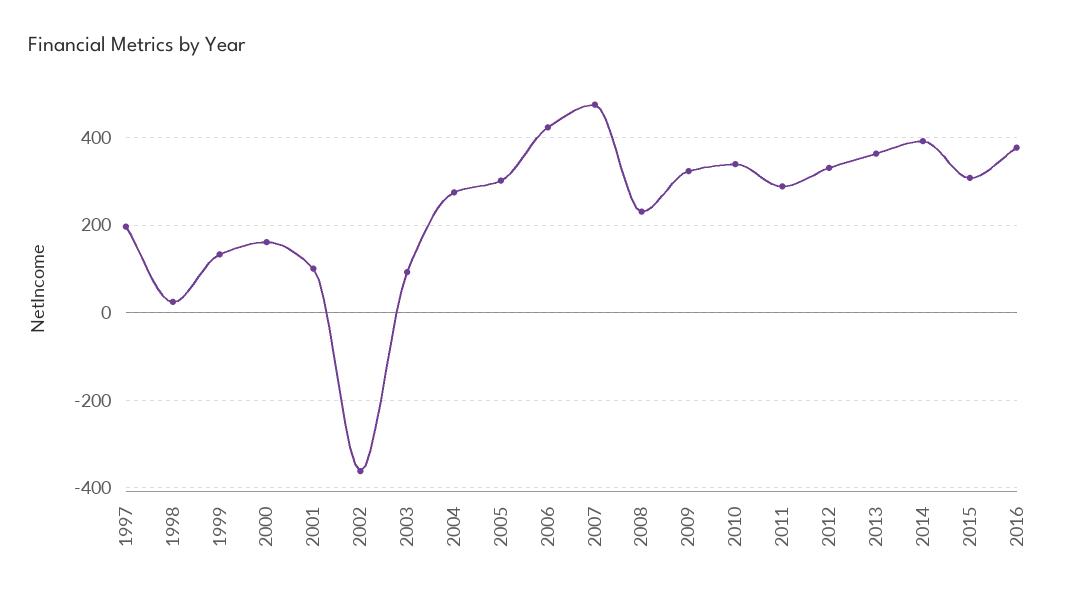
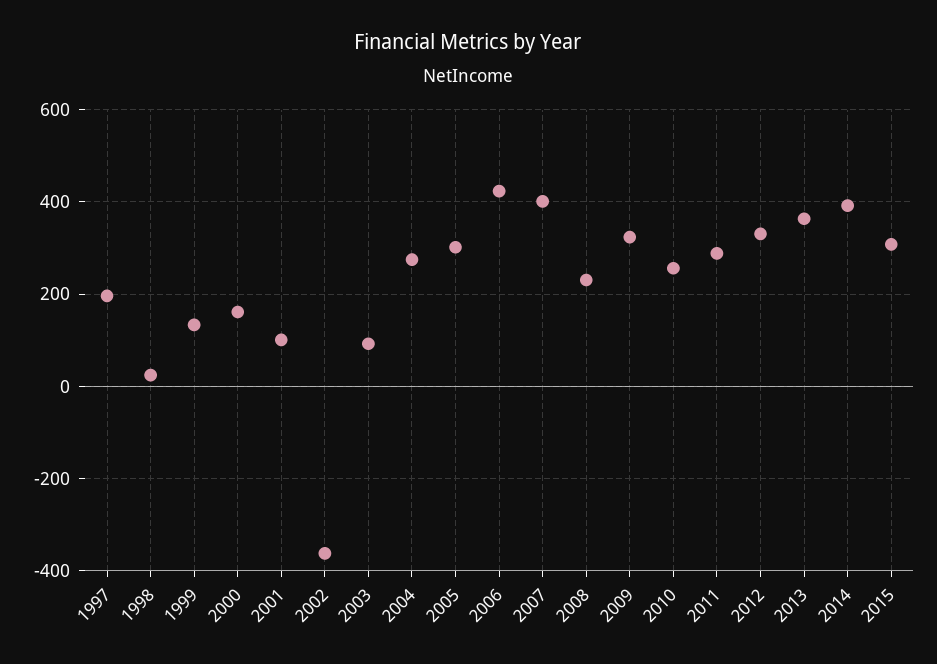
2007: 480 -> 400
2010: 340 -> 260
2016: 380 -> none

